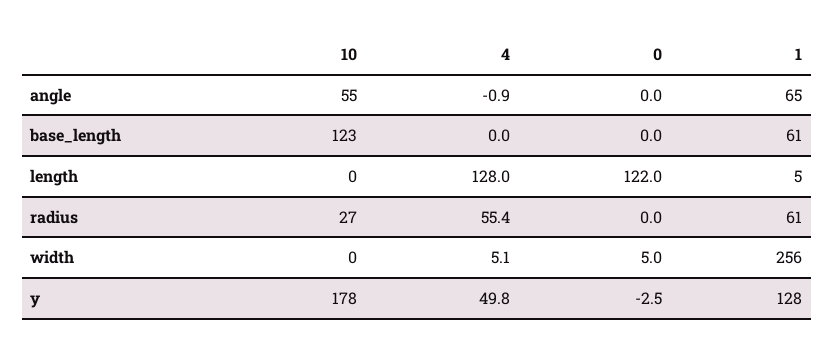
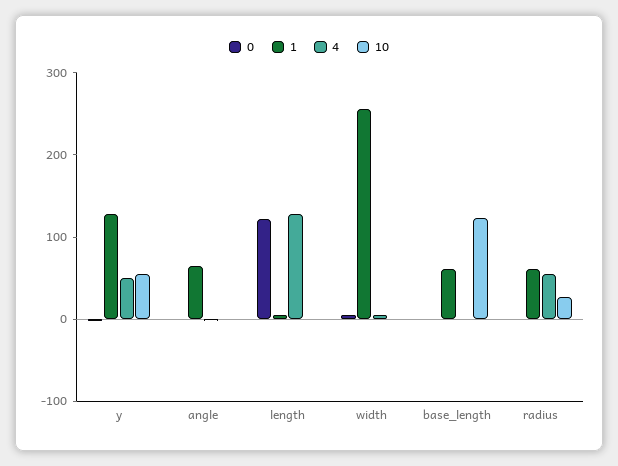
10, angle: 55 -> 0
10, y: 178 -> 60

